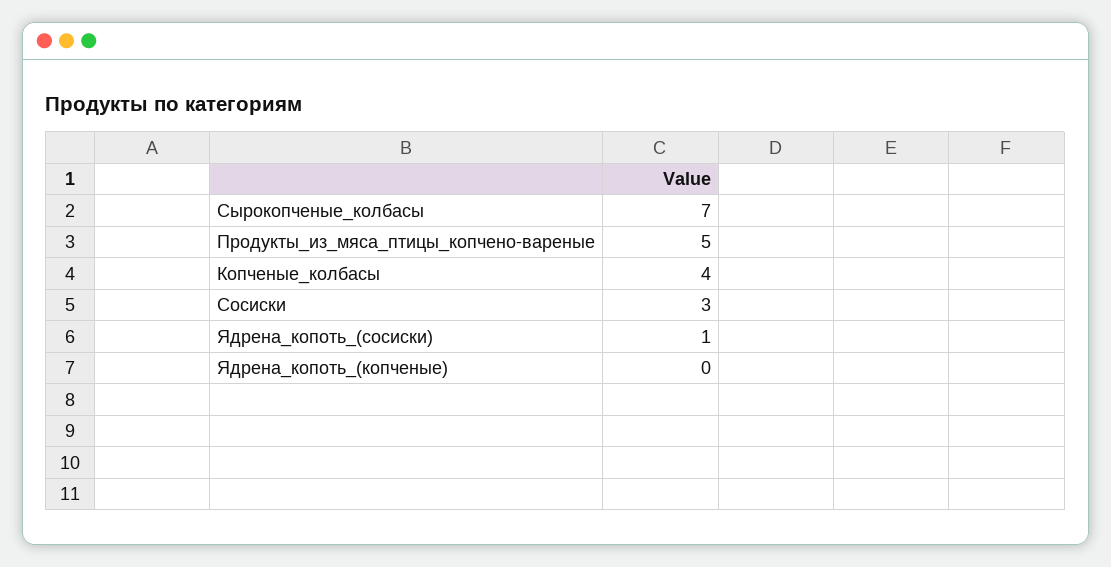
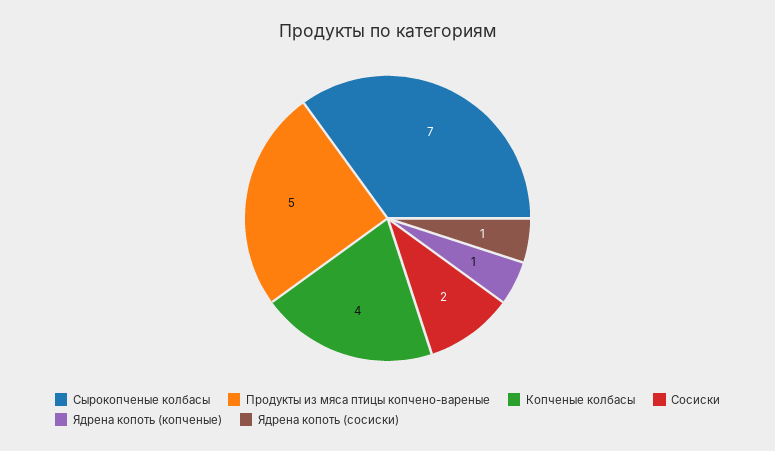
Сосиски: 3 -> 2
Ядрена_копоть_(копченые): 0 -> 1

